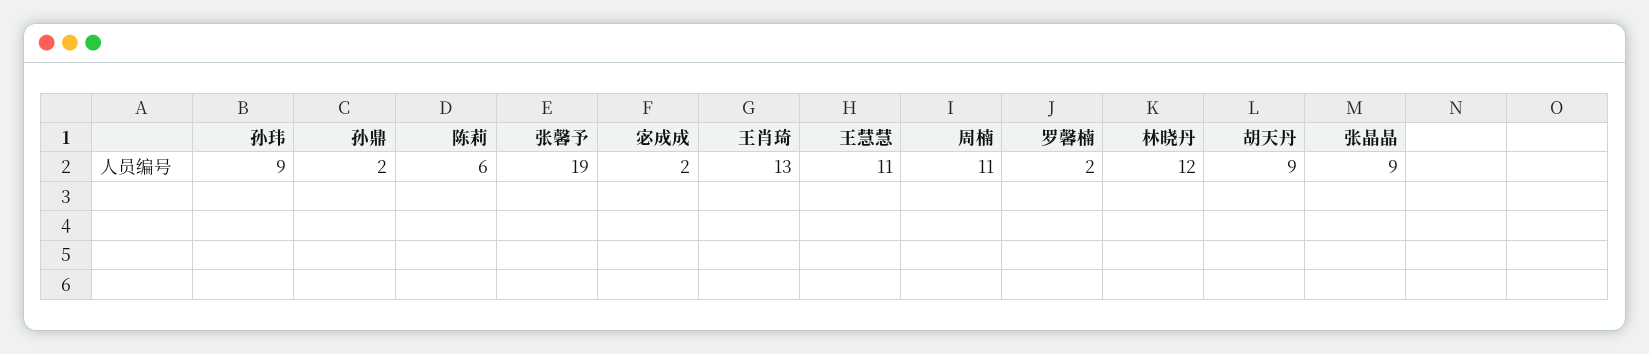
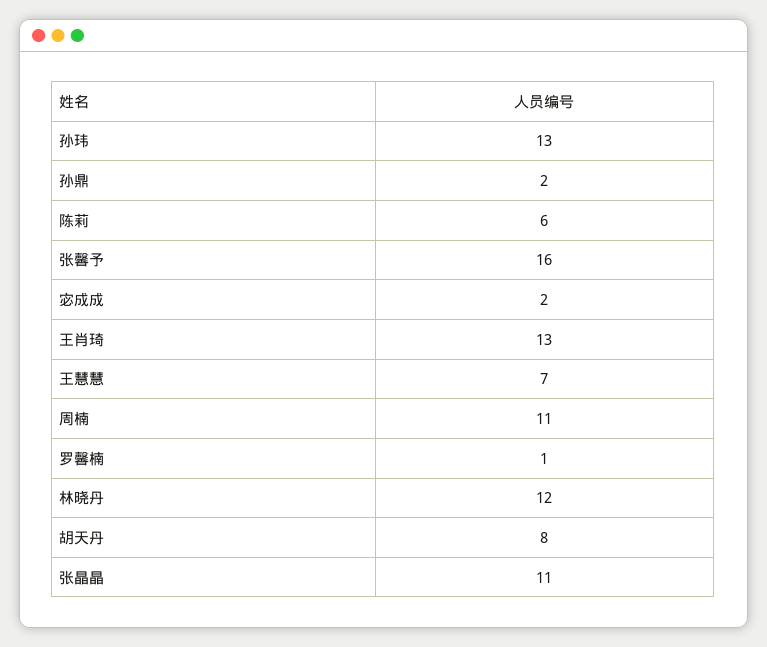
孙玮: 9 -> 13
张馨予: 19 -> 16
王慧慧: 11 -> 7
罗馨楠: 2 -> 1
胡天丹: 9 -> 8
张晶晶: 9 -> 11

